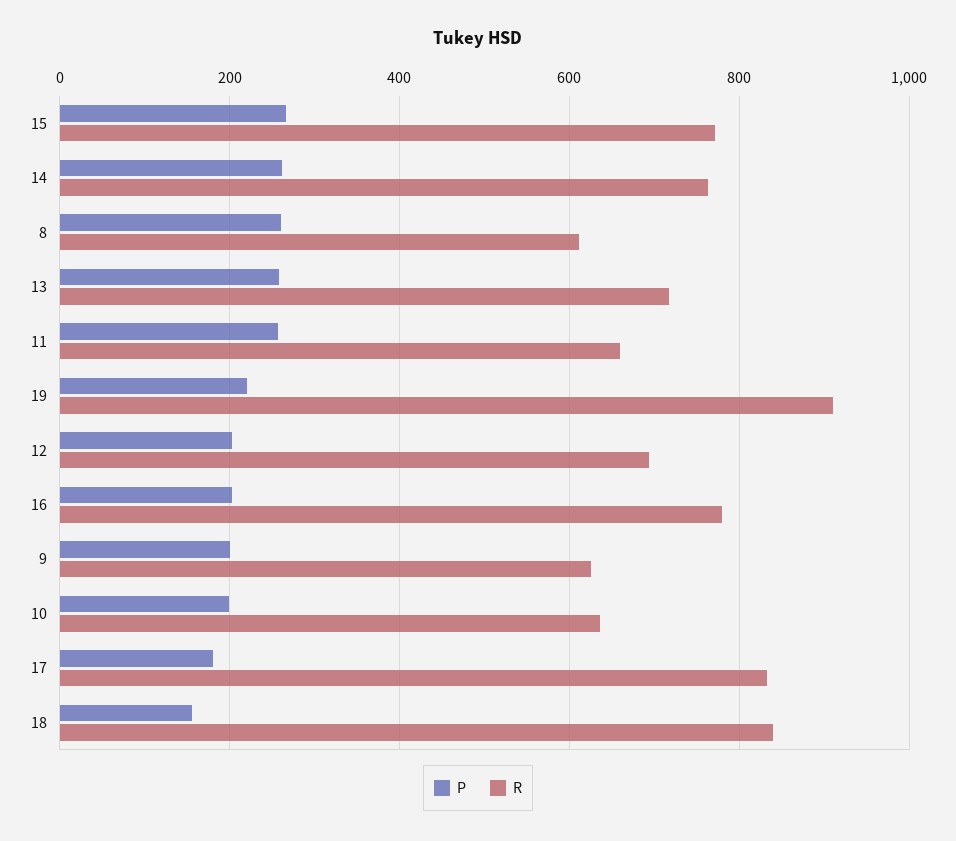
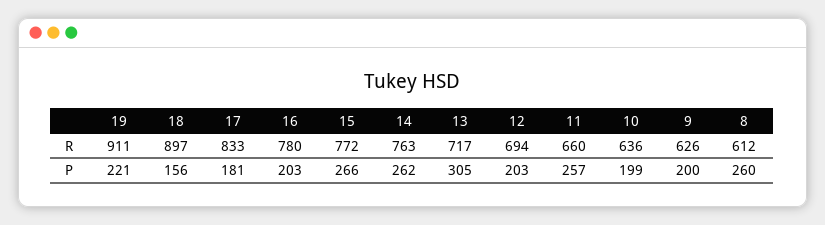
P, 13: 260 -> 305
R, 18: 840 -> 897

